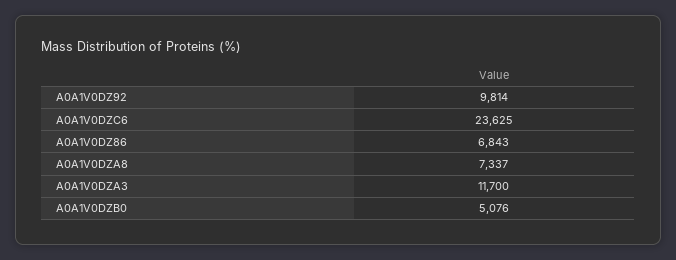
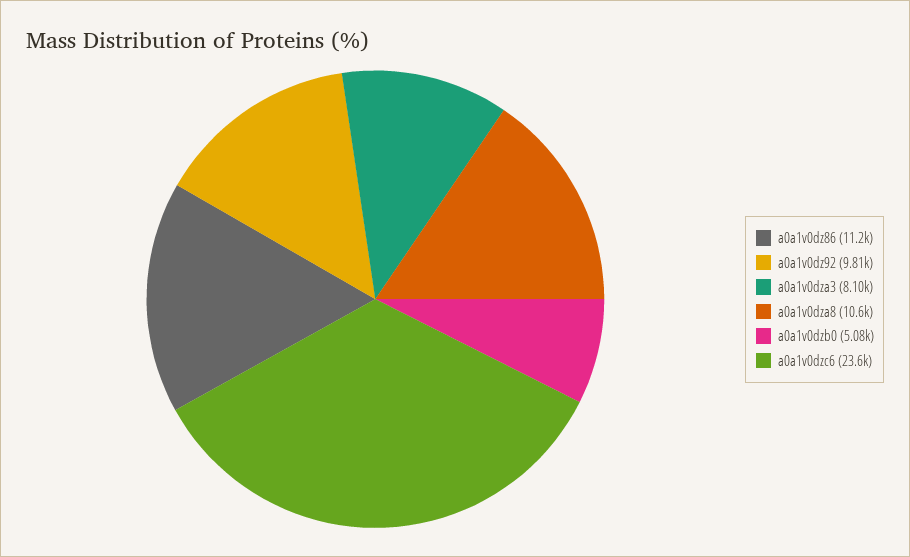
A0A1V0DZ86: 6843 -> 11200
A0A1V0DZA8: 7337 -> 10600
A0A1V0DZA3: 11700 -> 8100

